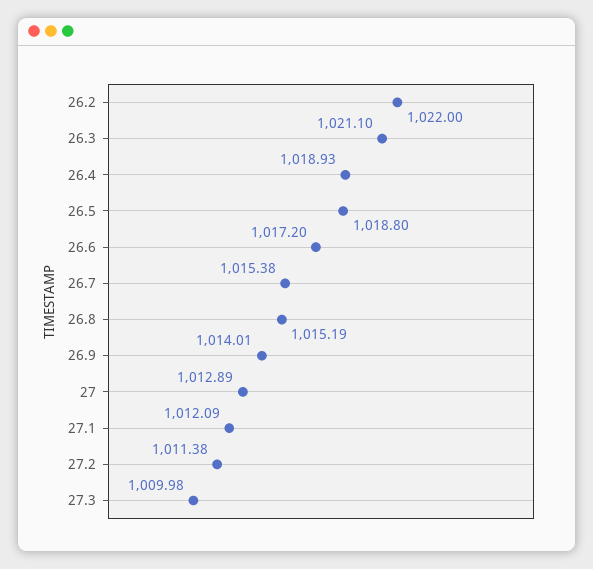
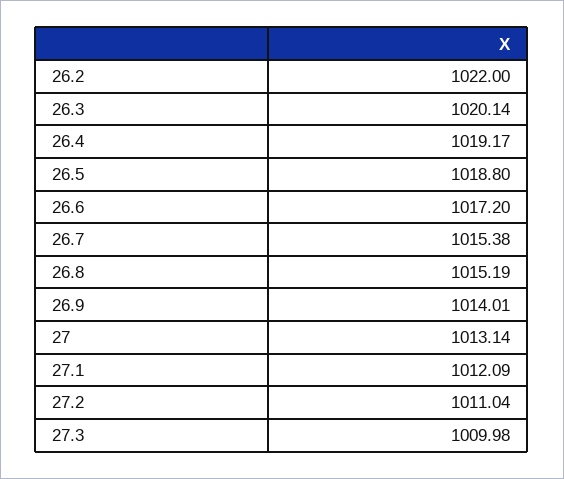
26.3: 1021.1 -> 1020.14
26.4: 1018.93 -> 1019.17
27: 1012.89 -> 1013.14
27.2: 1011.38 -> 1011.04

